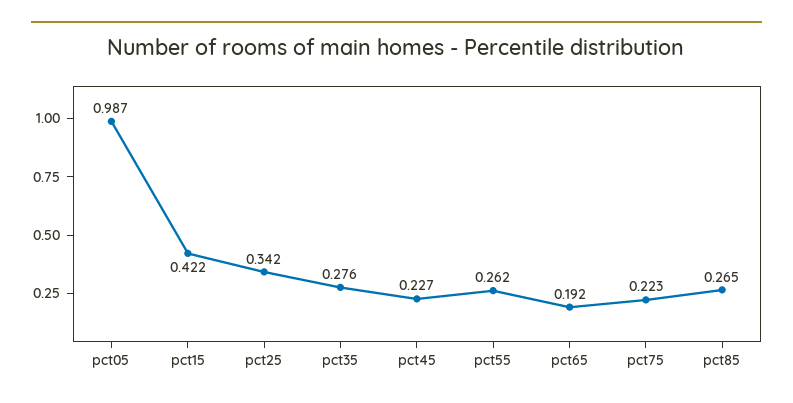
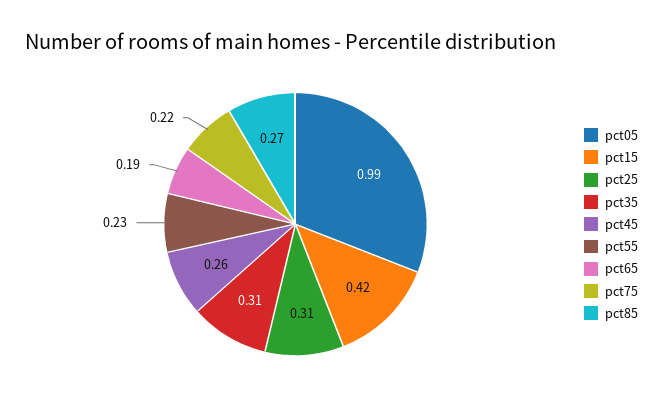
pct25: 0.342 -> 0.31
pct35: 0.276 -> 0.31
pct45: 0.227 -> 0.26
pct55: 0.262 -> 0.23

